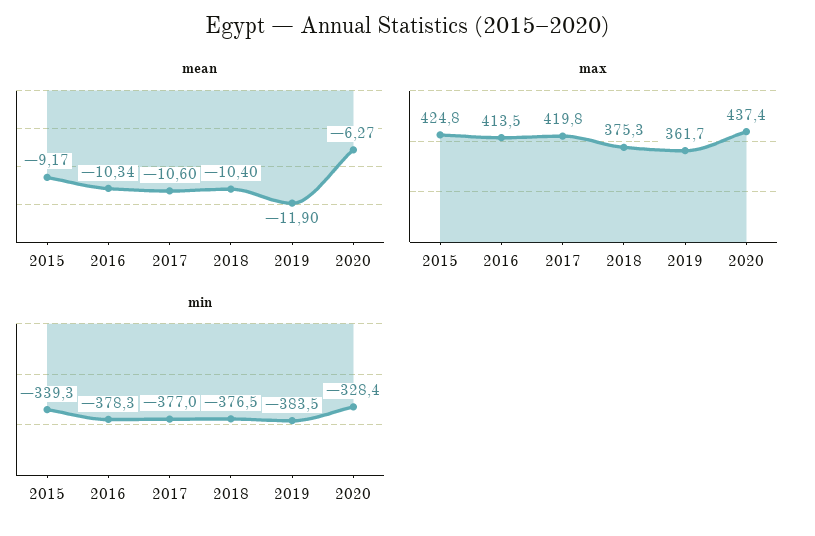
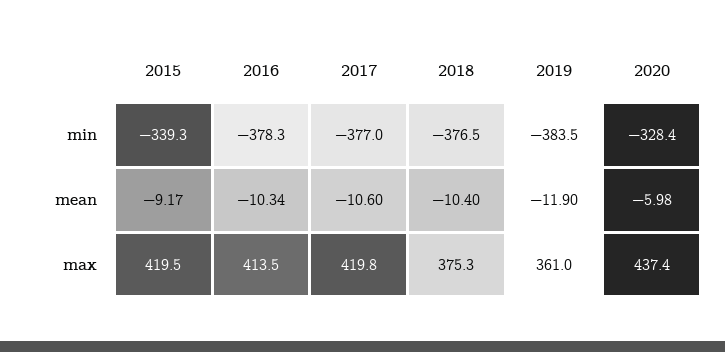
mean, 2020: -6.27 -> -5.98
max, 2015: 424.8 -> 419.5
max, 2019: 361.7 -> 361

